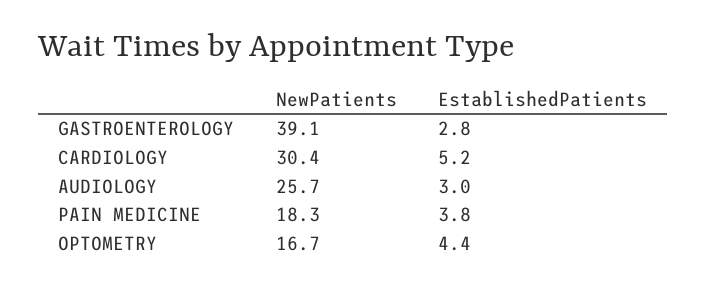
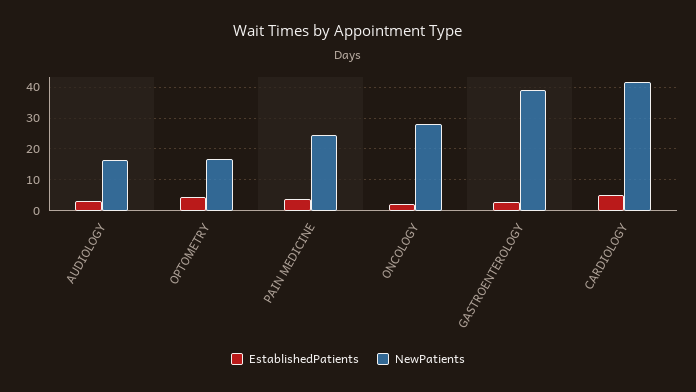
NewPatients, CARDIOLOGY: 30.4 -> 42
NewPatients, AUDIOLOGY: 25.7 -> 16
NewPatients, PAIN MEDICINE: 18.3 -> 24
EstablishedPatients, ONCOLOGY: none -> 2
NewPatients, ONCOLOGY: none -> 28

